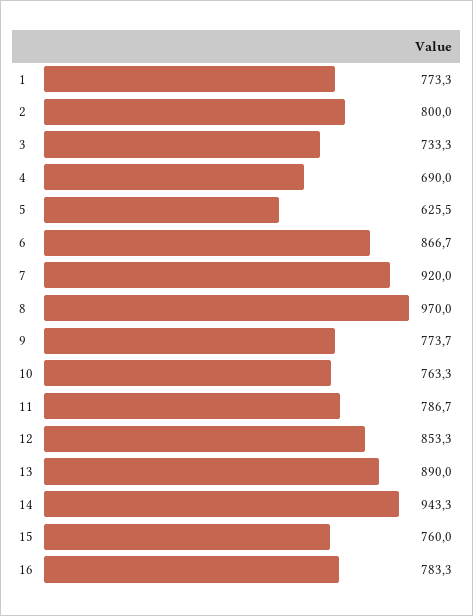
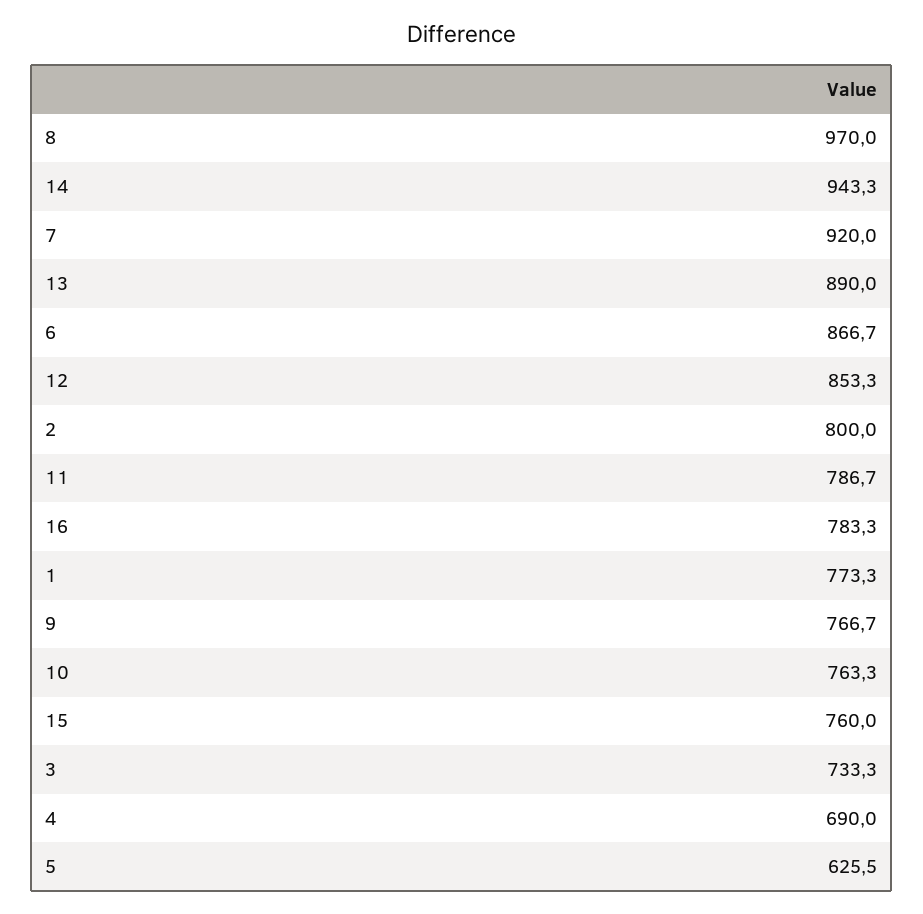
9: 773.7 -> 766.7

